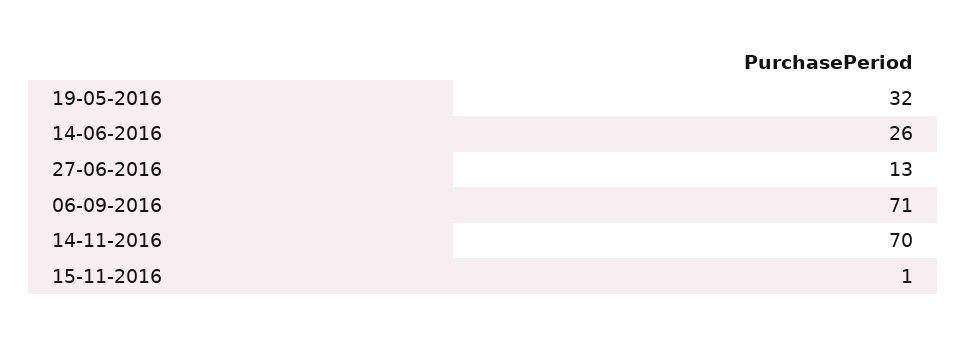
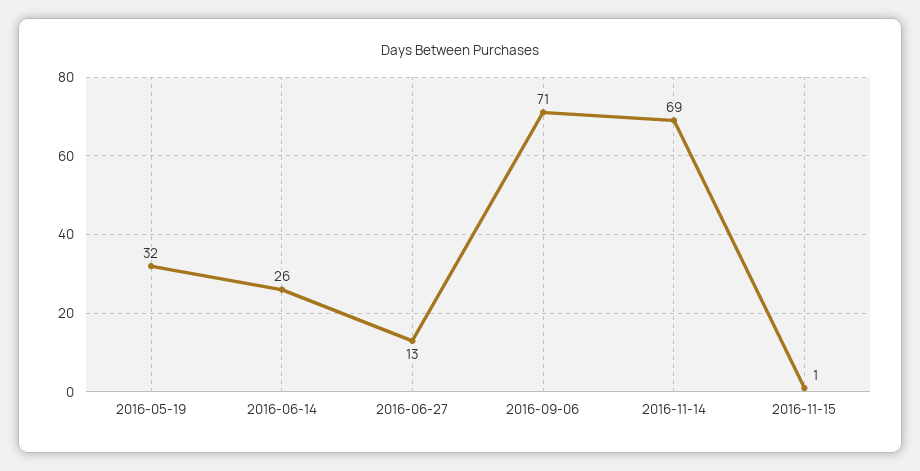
14-11-2016: 70 -> 69

